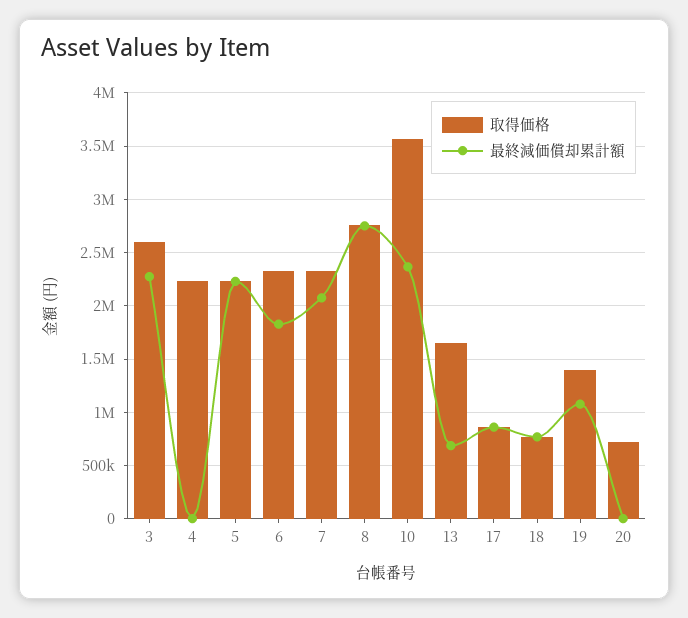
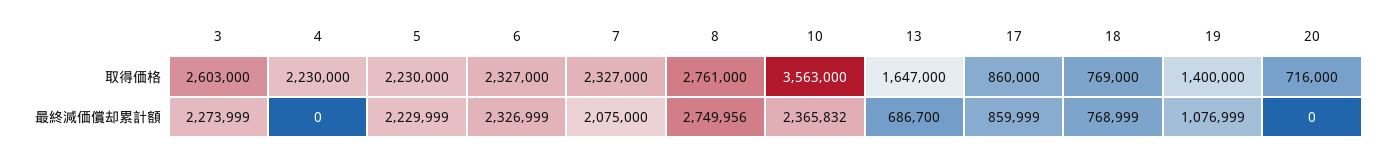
最終減価償却累計額, 6: 1800000 -> 2326999

